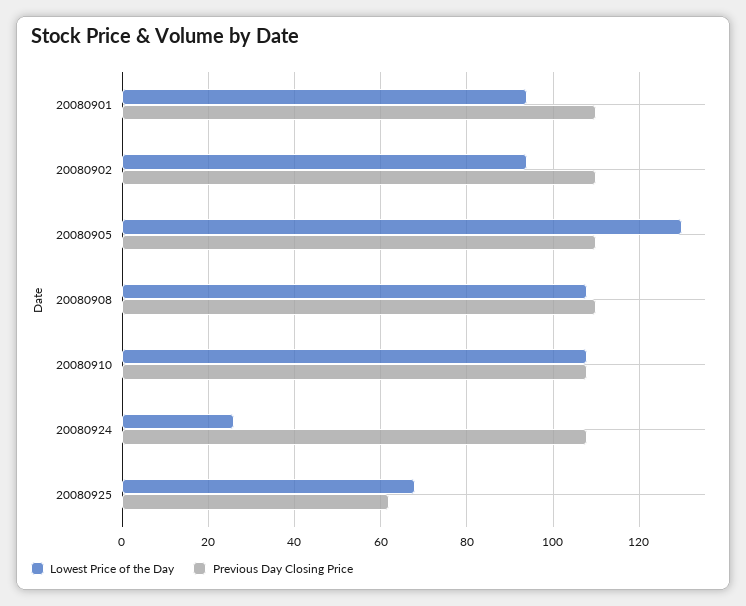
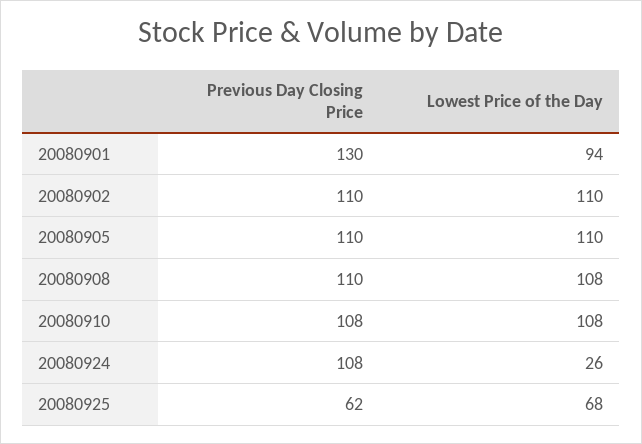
Previous Day Closing Price, 20080901: 110 -> 130
Lowest Price of the Day, 20080902: 95 -> 110
Lowest Price of the Day, 20080905: 130 -> 110

